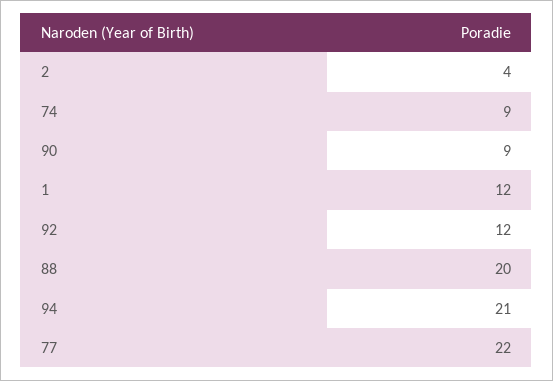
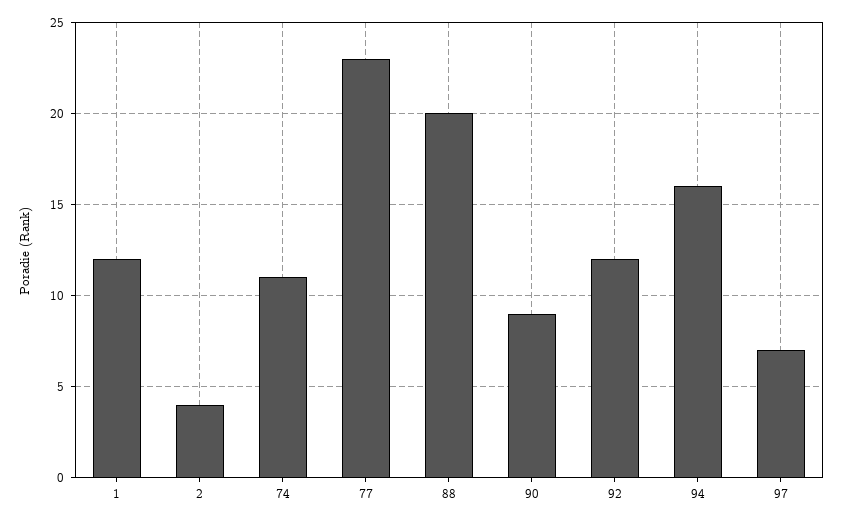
74: 9 -> 11
94: 21 -> 16
77: 22 -> 23
97: none -> 7

